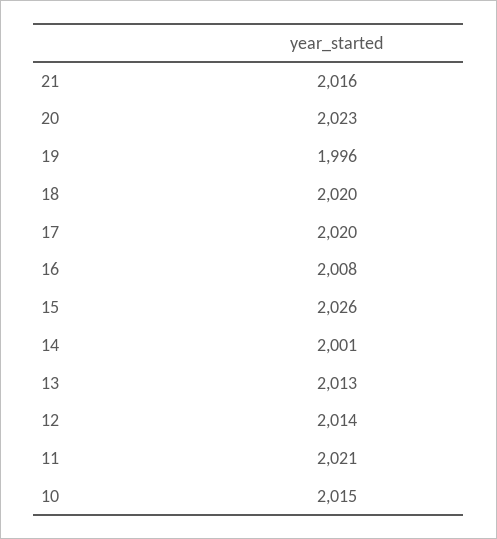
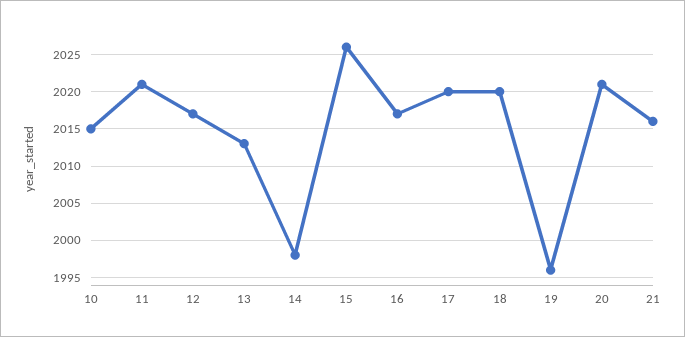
20: 2023 -> 2021
16: 2008 -> 2017
14: 2001 -> 1998
12: 2014 -> 2017

